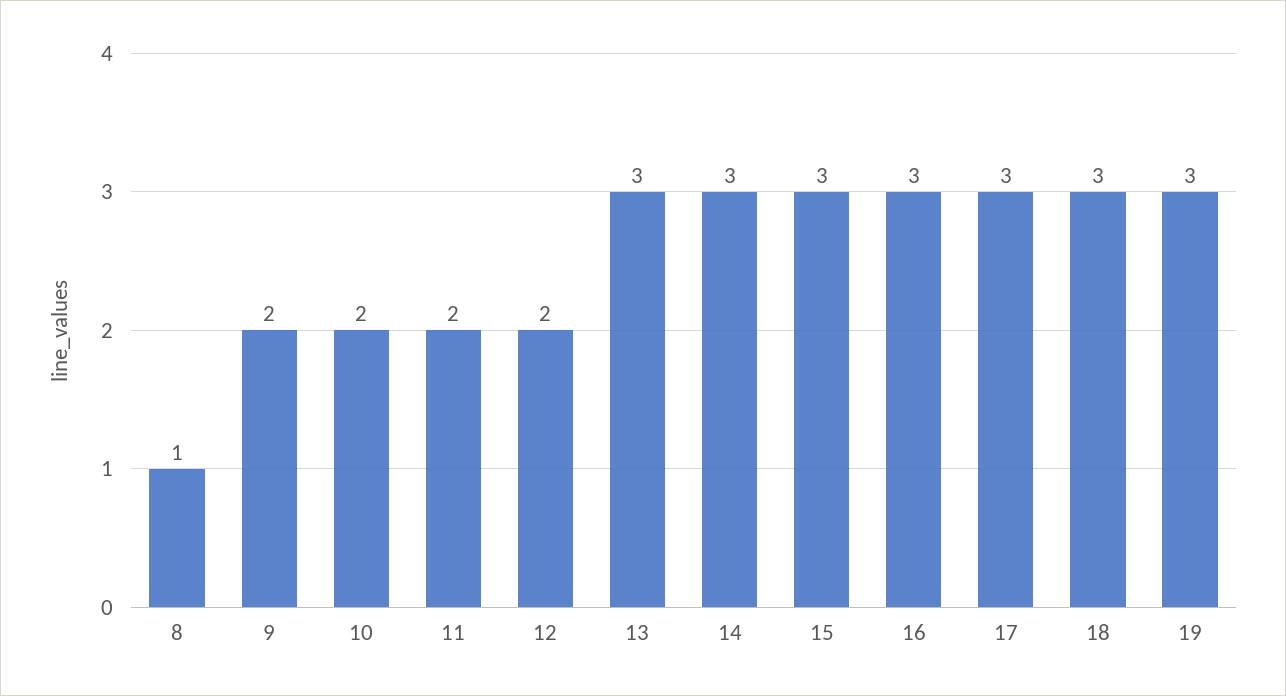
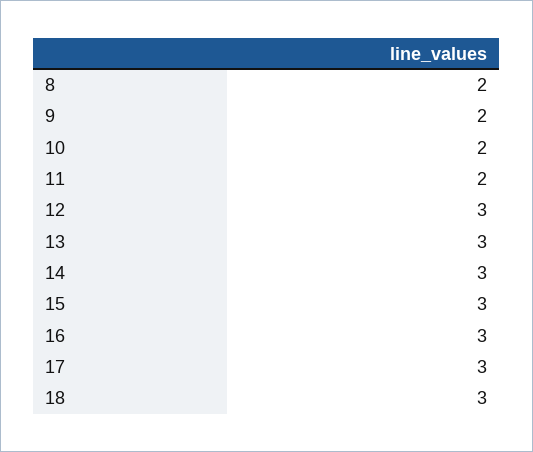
8: 1 -> 2
12: 2 -> 3
19: 3 -> none

